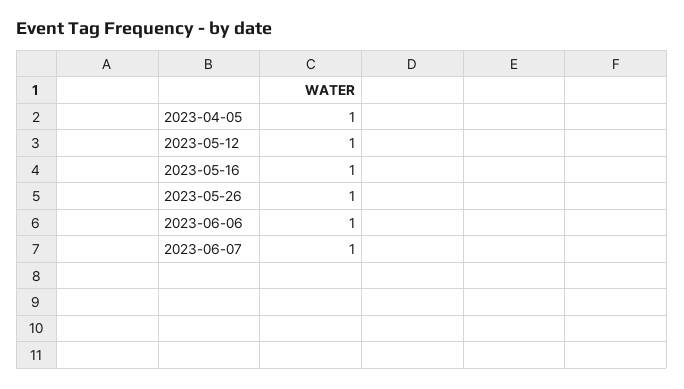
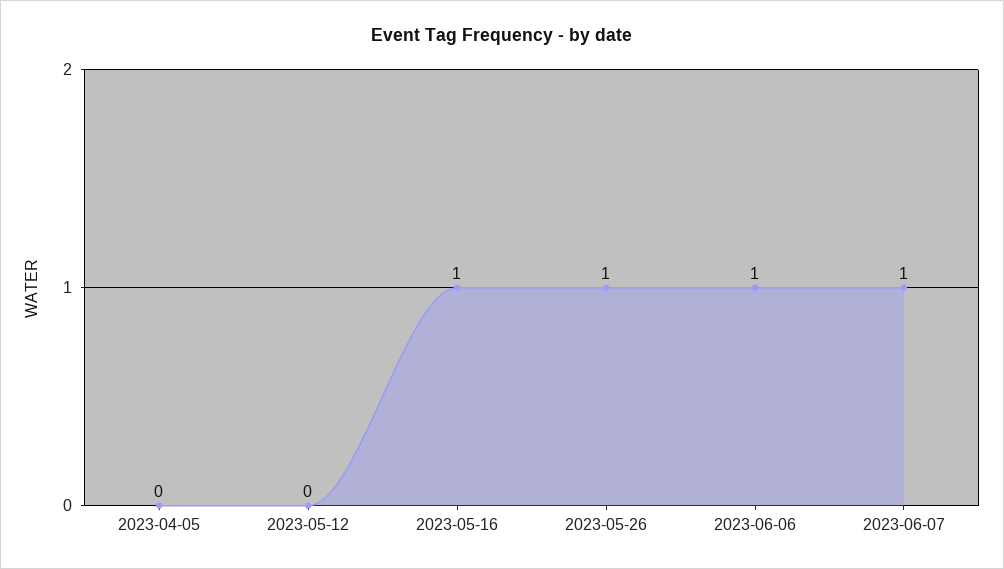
2023-04-05: 1 -> 0
2023-05-12: 1 -> 0

